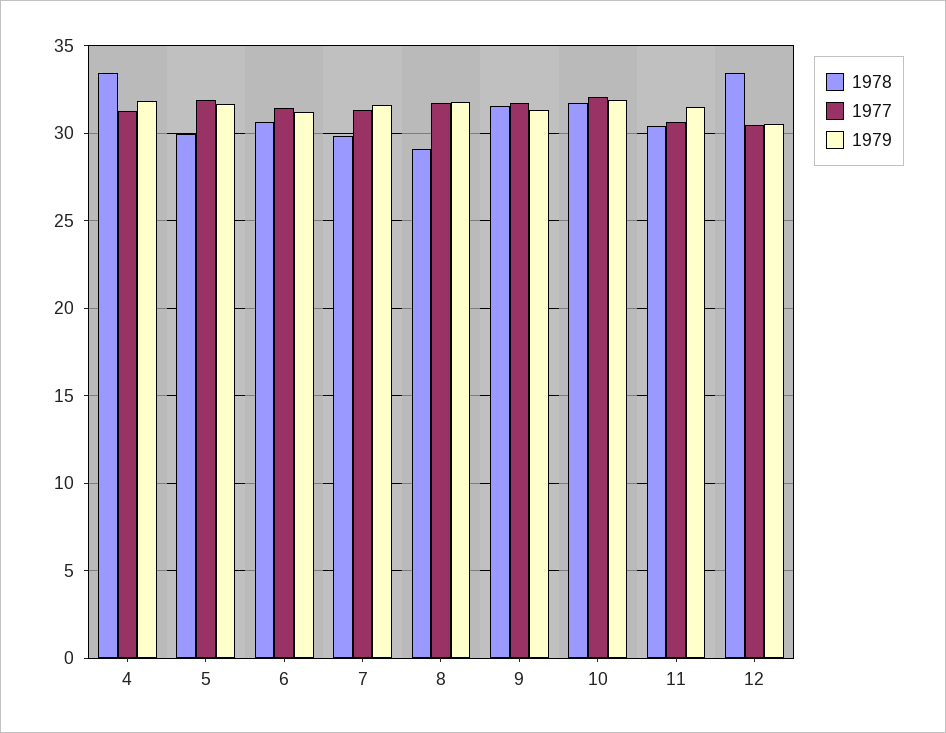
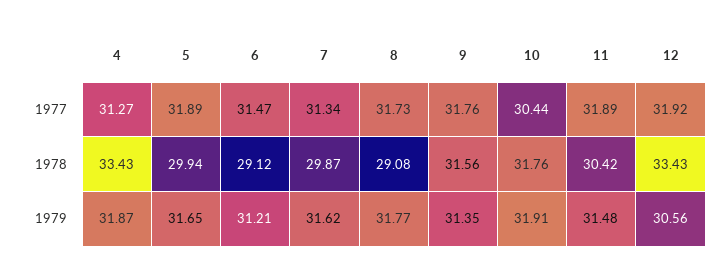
1978, 6: 30.5 -> 29.12
1977, 10: 32 -> 30.44
1977, 11: 30.5 -> 31.89
1977, 12: 30.5 -> 31.92

